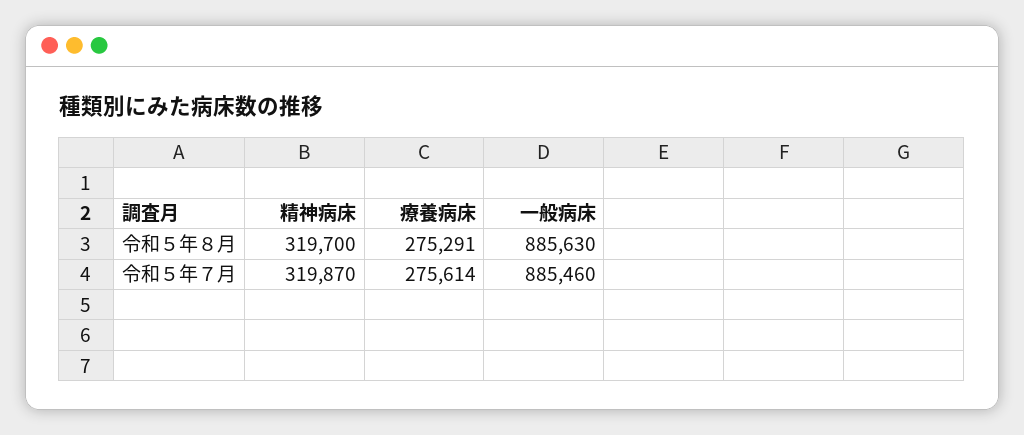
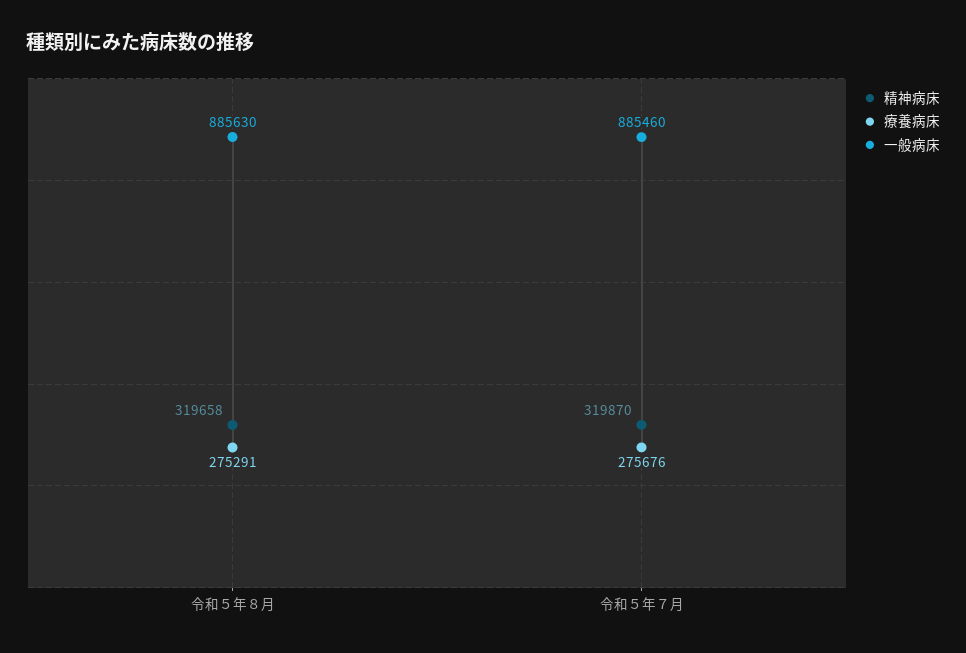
精神病床, 令和５年８月: 319700 -> 319658
療養病床, 令和５年７月: 275614 -> 275676

